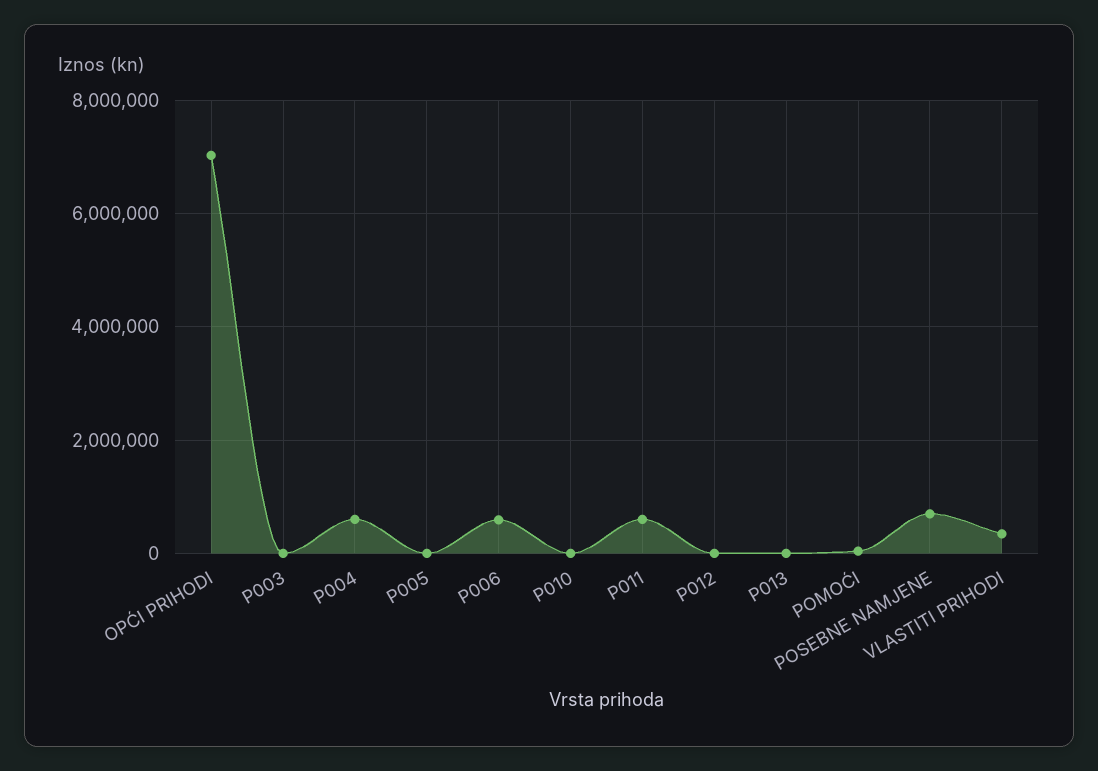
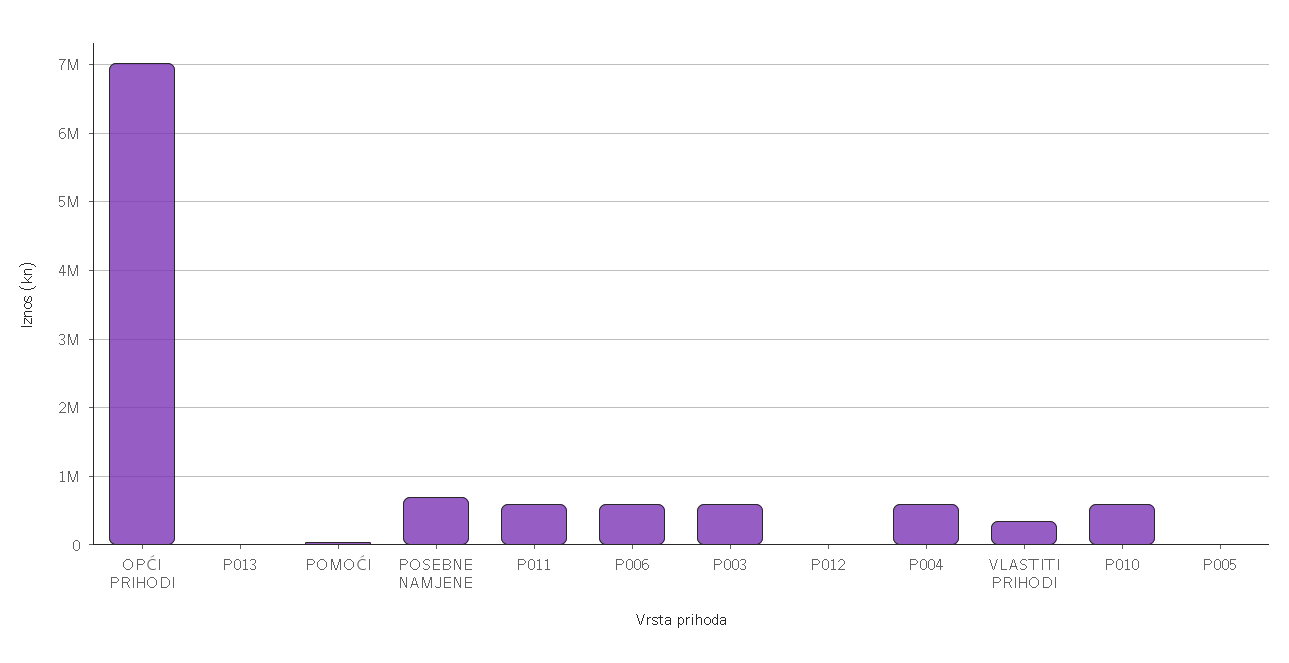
P003: 0 -> 600000
P010: 0 -> 600000

